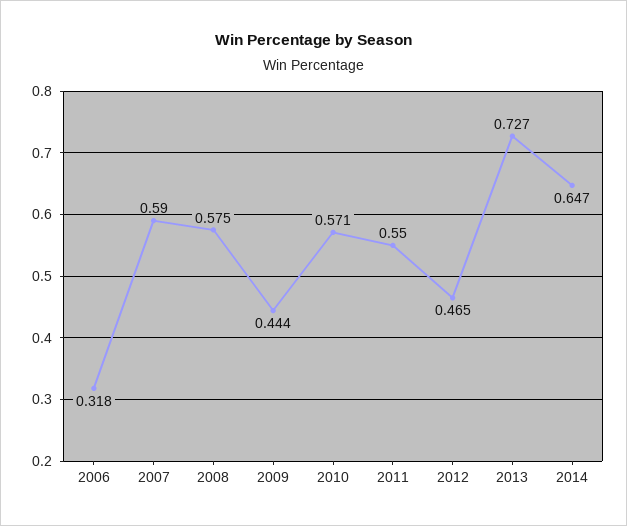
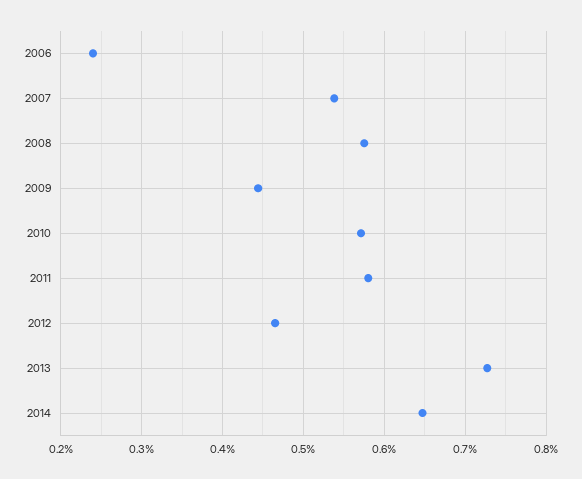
2006: 0.318 -> 0.24
2007: 0.59 -> 0.54
2011: 0.55 -> 0.58

